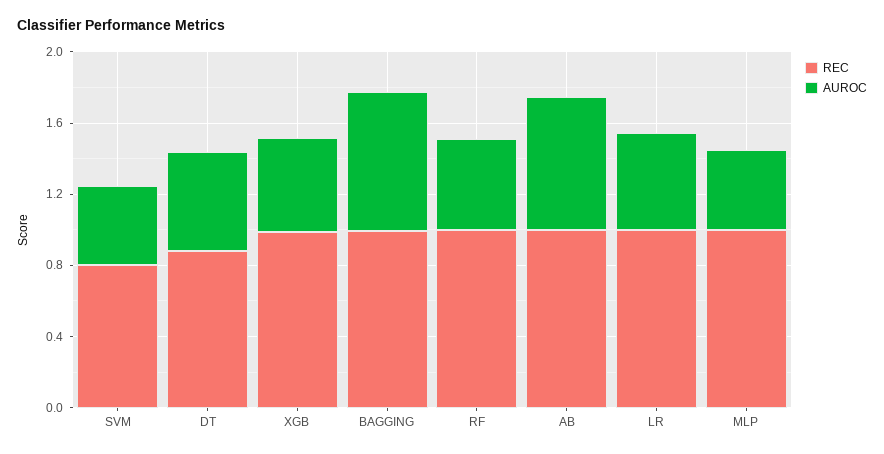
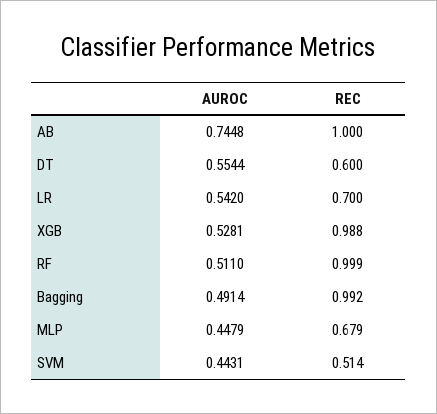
REC, SVM: 0.8 -> 0.514
REC, DT: 0.9 -> 0.6
AUROC, BAGGING: 0.8 -> 0.4914
REC, LR: 1 -> 0.7
REC, MLP: 1 -> 0.679

